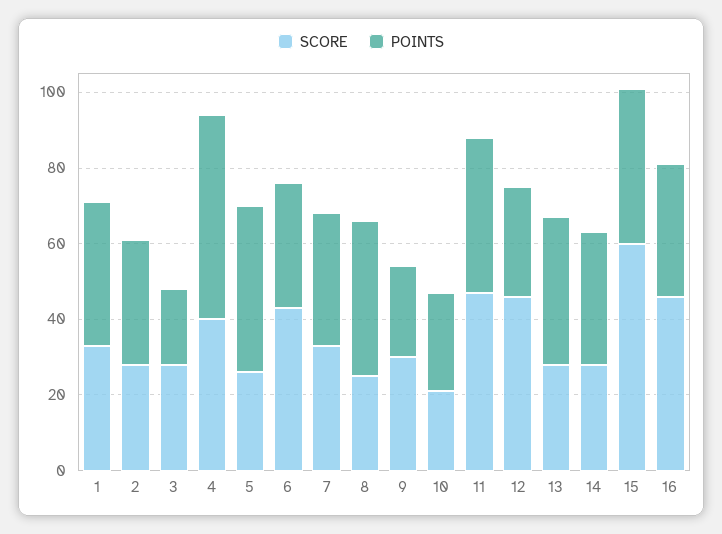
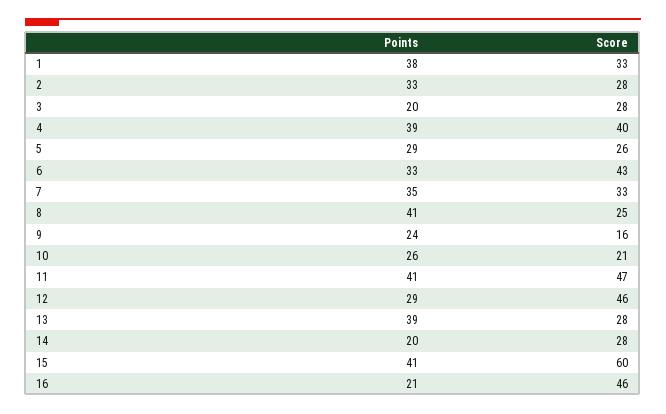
POINTS, 4: 55 -> 39
POINTS, 5: 45 -> 29
SCORE, 9: 30 -> 16
POINTS, 14: 35 -> 20
POINTS, 16: 35 -> 21

